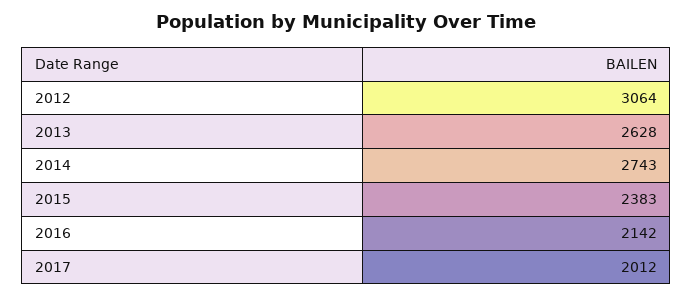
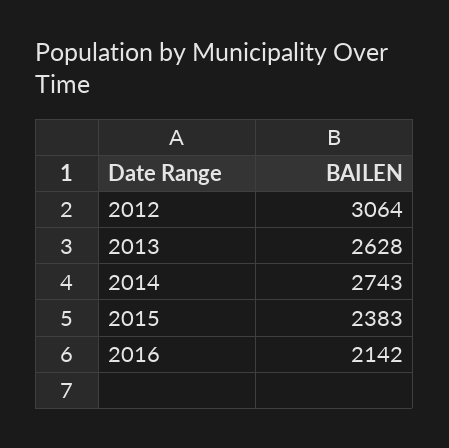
2017: 2012 -> none

